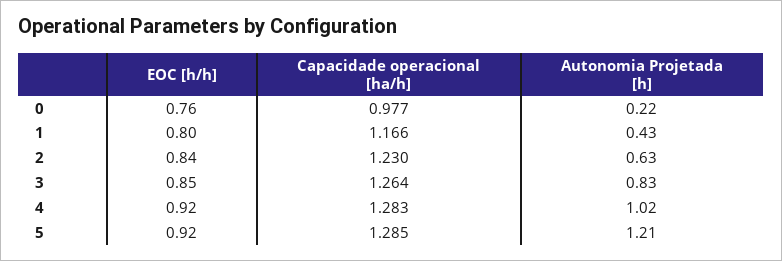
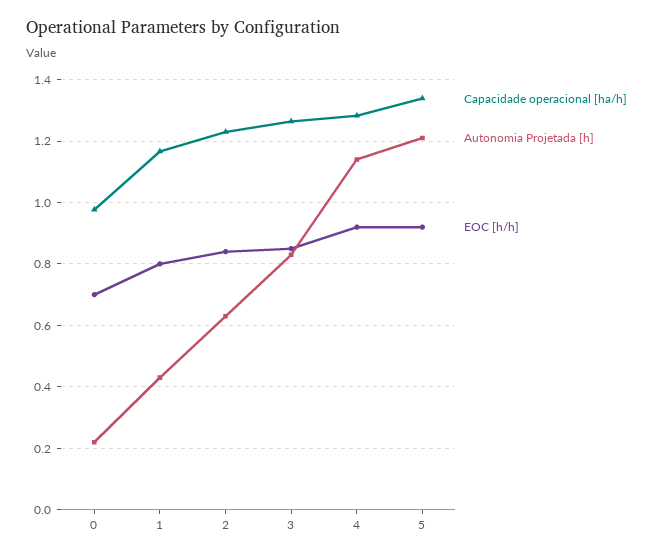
EOC [h/h], 0: 0.76 -> 0.7
Autonomia Projetada [h], 4: 1.02 -> 1.14
Capacidade operacional [ha/h], 5: 1.285 -> 1.34

